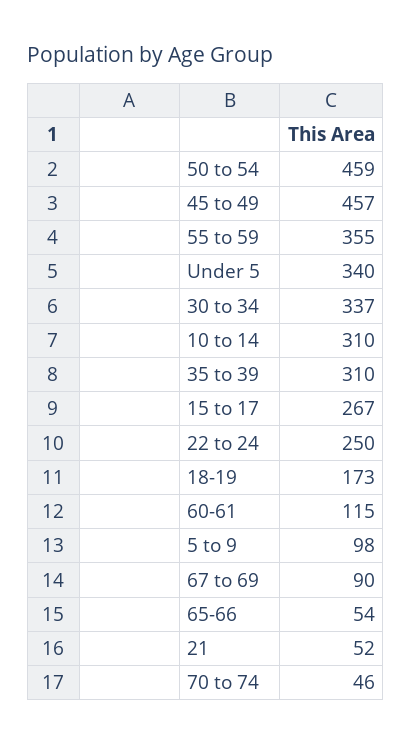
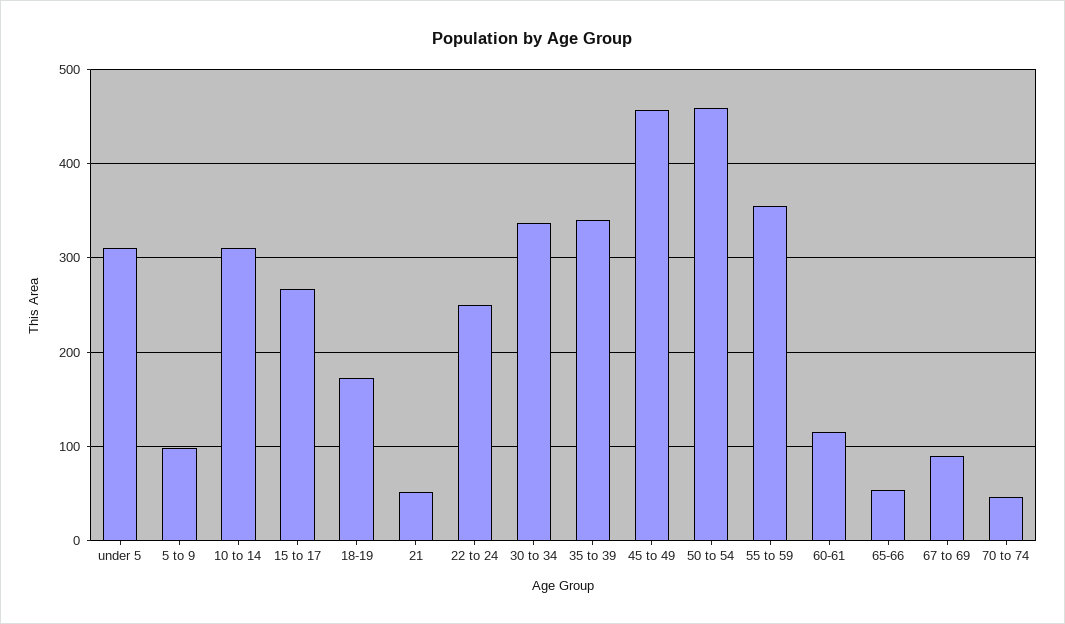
Under 5: 340 -> 310
35 to 39: 310 -> 340

